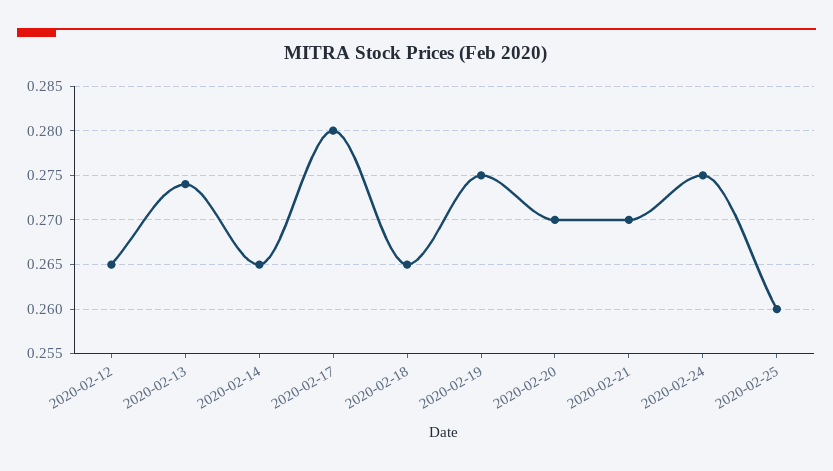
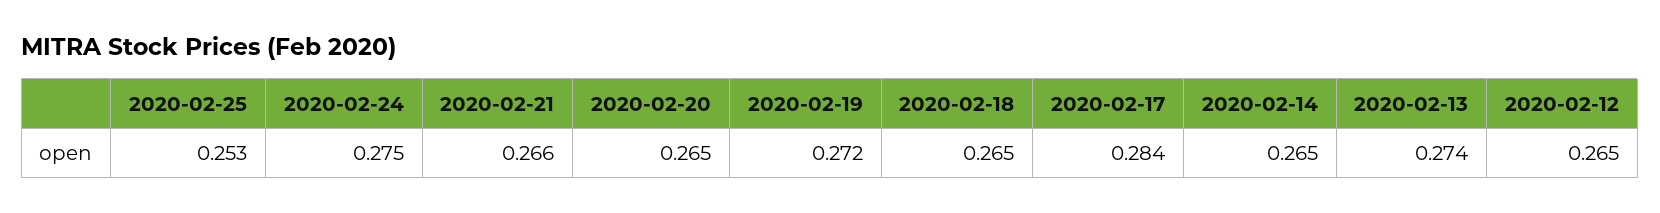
2020-02-17: 0.28 -> 0.284
2020-02-19: 0.275 -> 0.272
2020-02-20: 0.27 -> 0.265
2020-02-21: 0.27 -> 0.266
2020-02-25: 0.26 -> 0.253

